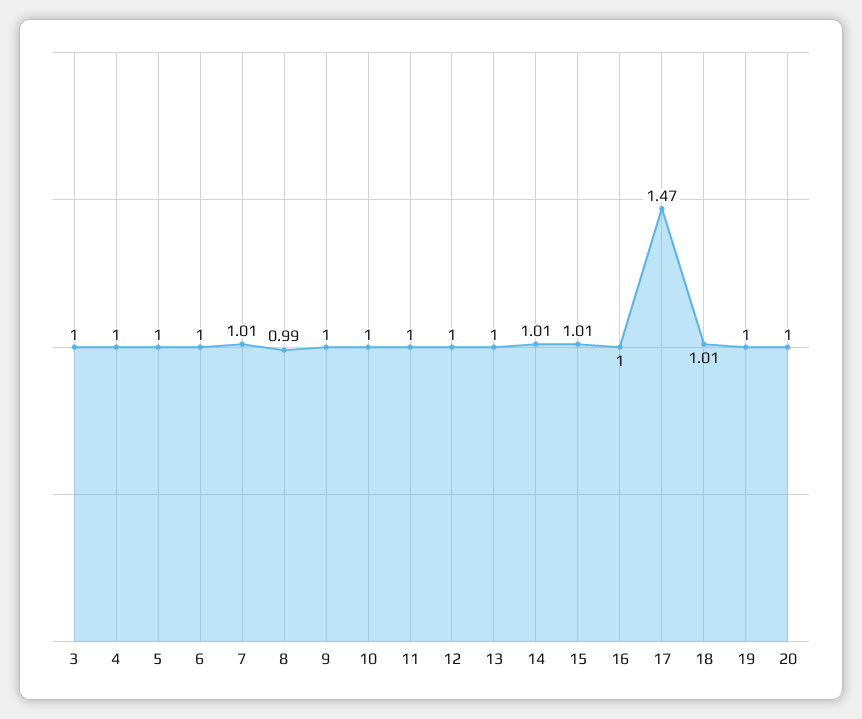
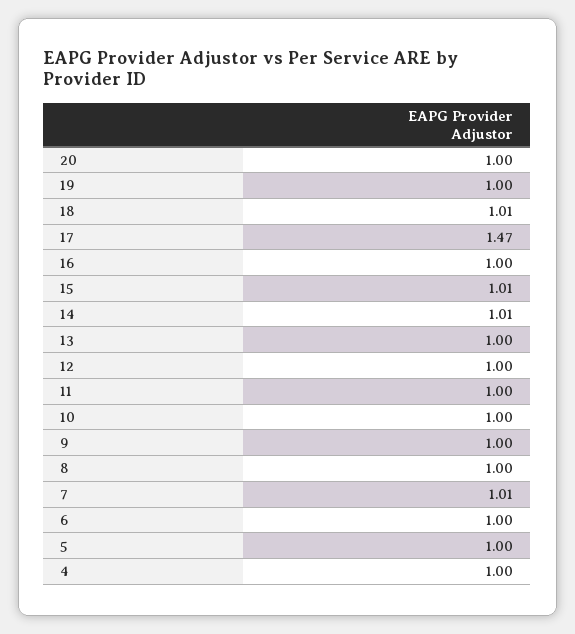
3: 1 -> none
8: 0.99 -> 1

